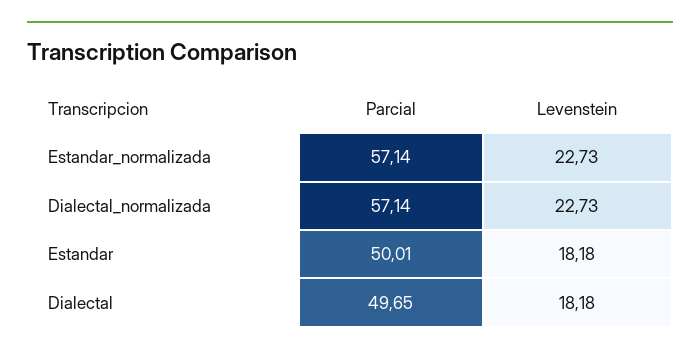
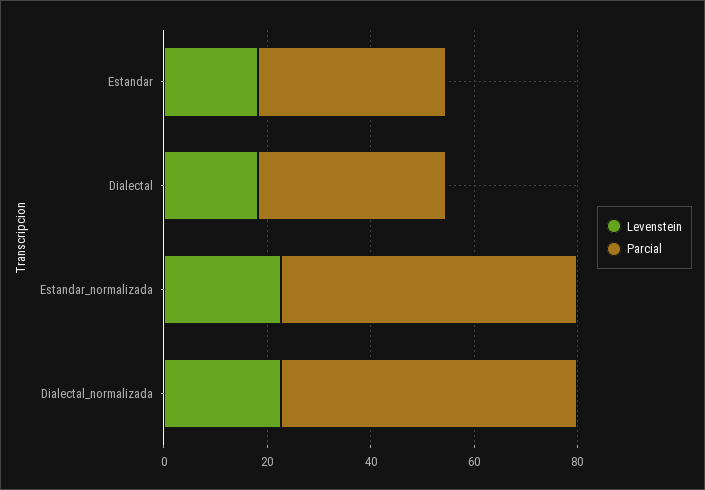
Parcial, Estandar: 50.01 -> 35
Parcial, Dialectal: 49.65 -> 35

